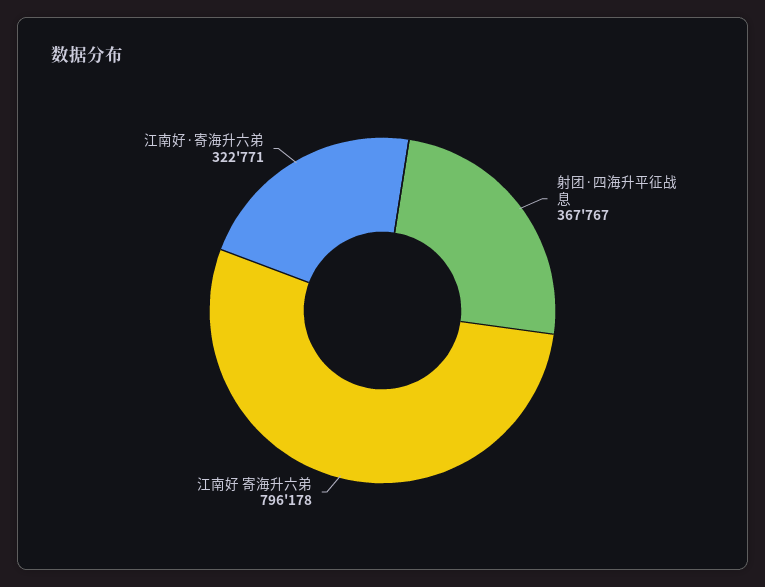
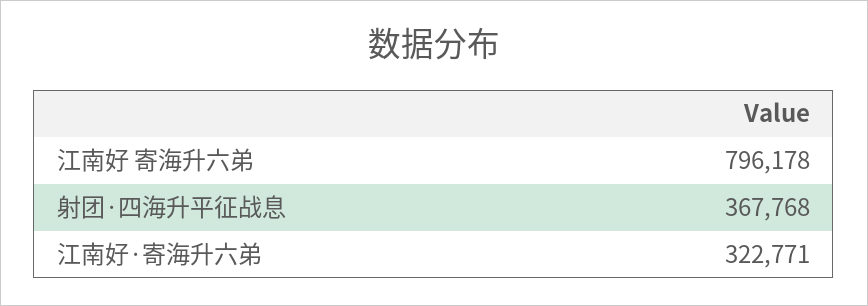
射团·四海升平征战息: 367767 -> 367768

